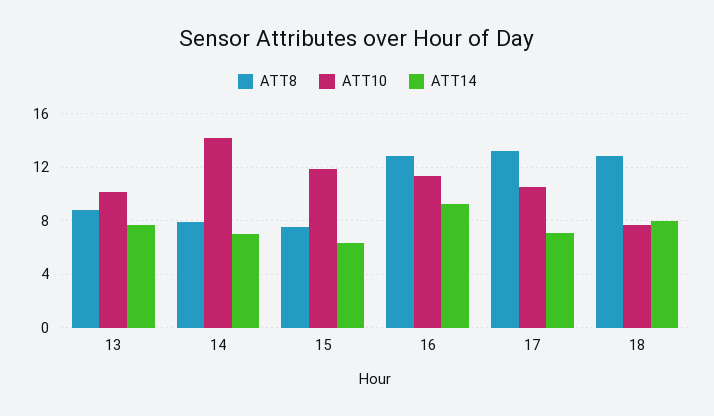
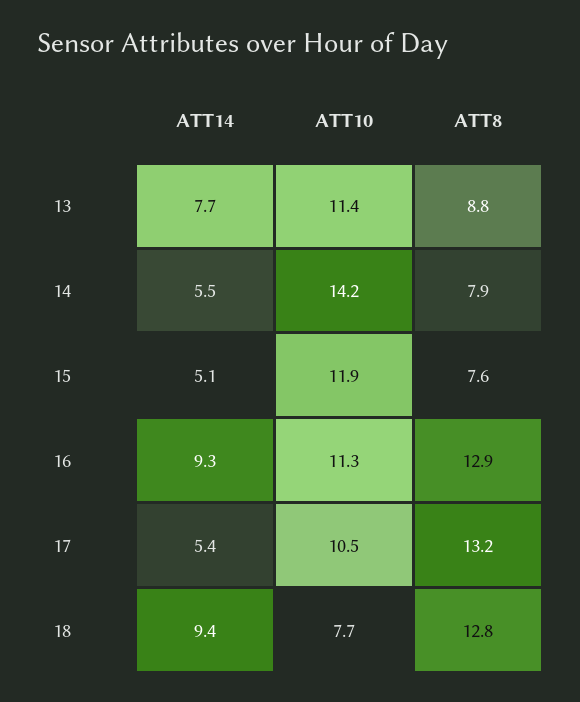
ATT10, 13: 10 -> 11.4
ATT14, 14: 7 -> 5.5
ATT14, 15: 6.5 -> 5.1
ATT14, 17: 7 -> 5.4
ATT14, 18: 8 -> 9.4

